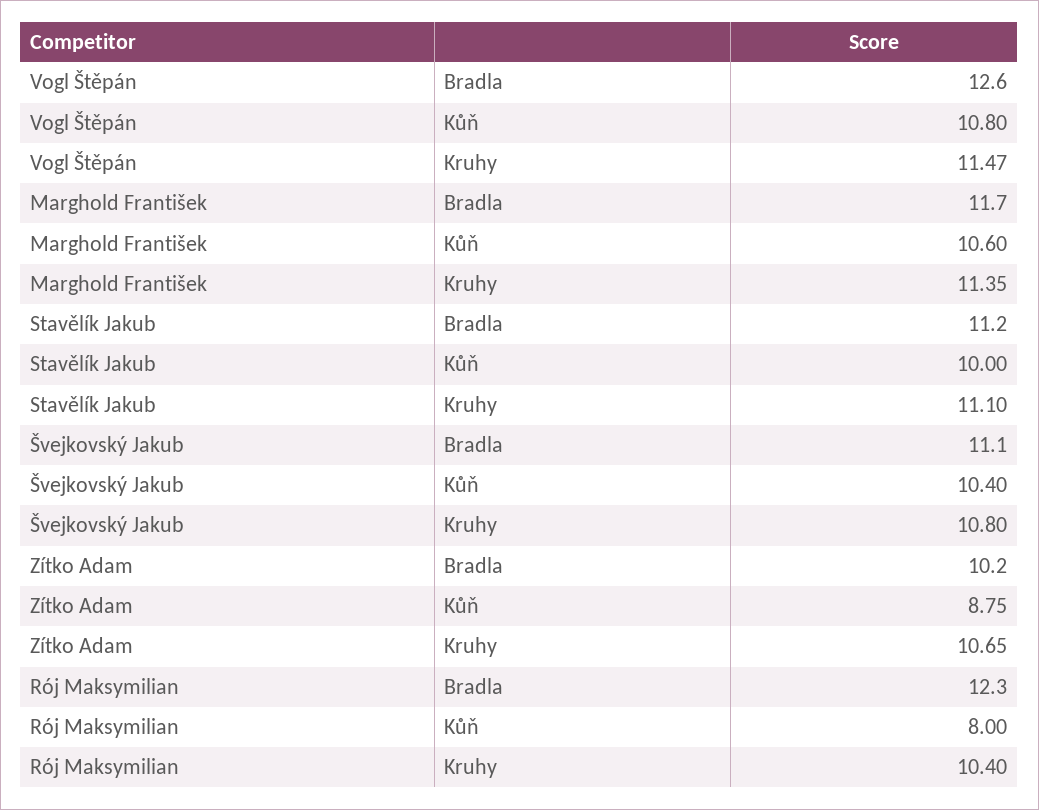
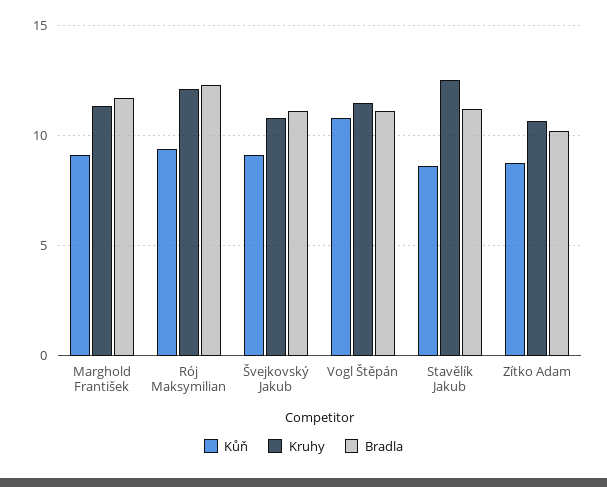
Bradla, Vogl Štěpán: 12.6 -> 11
Kůň, Marghold František: 10.6 -> 9
Kůň, Stavělík Jakub: 10 -> 8.5
Kruhy, Stavělík Jakub: 11.1 -> 12.5
Kůň, Švejkovský Jakub: 10.4 -> 9
Kůň, Rój Maksymilian: 8 -> 9.5
Kruhy, Rój Maksymilian: 10.4 -> 12

